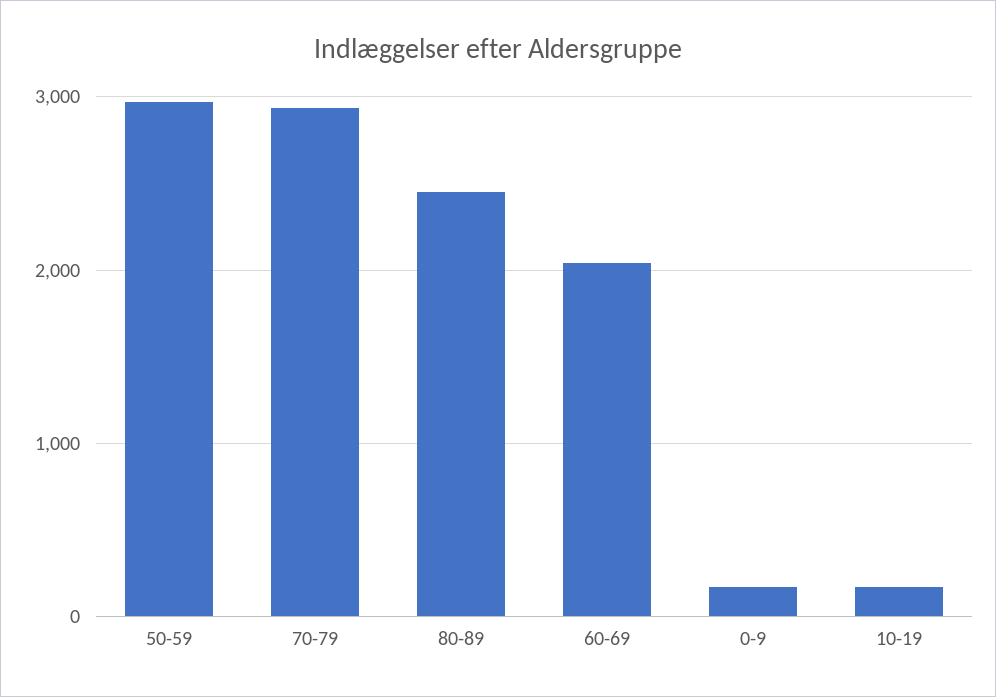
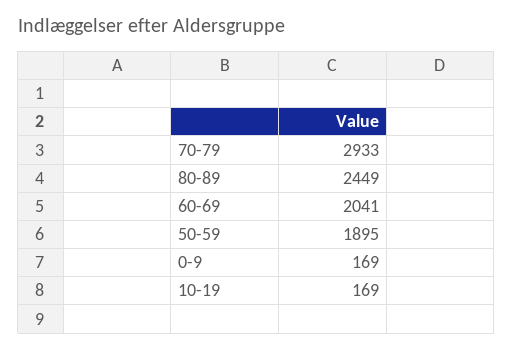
50-59: 3000 -> 1895

